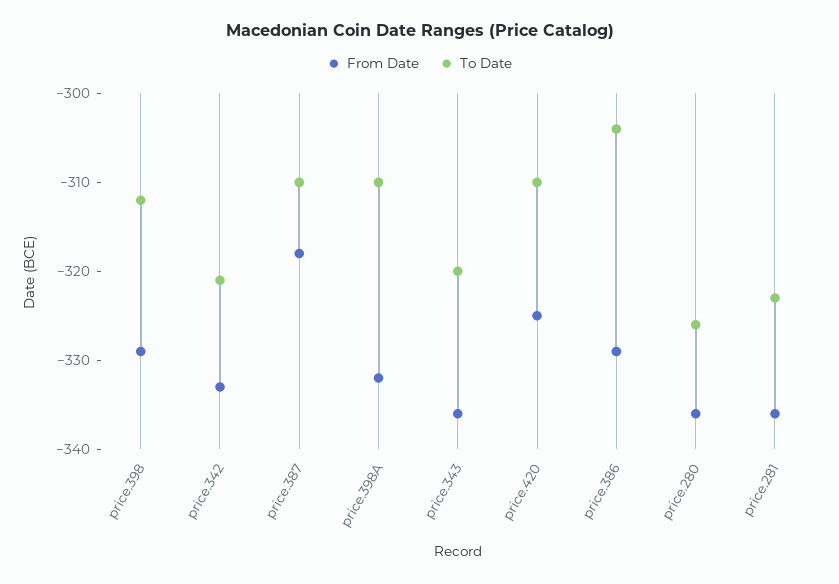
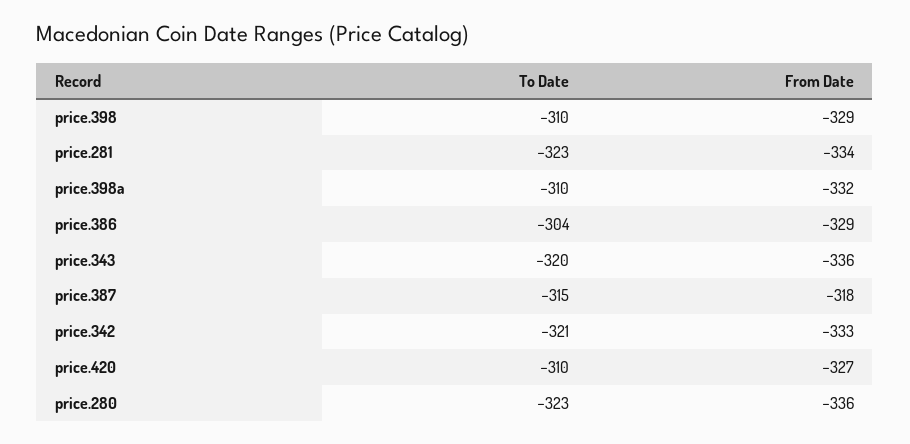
To Date, price.398: -312 -> -310
To Date, price.387: -310 -> -315
From Date, price.420: -325 -> -327
To Date, price.280: -326 -> -323
From Date, price.281: -336 -> -334

